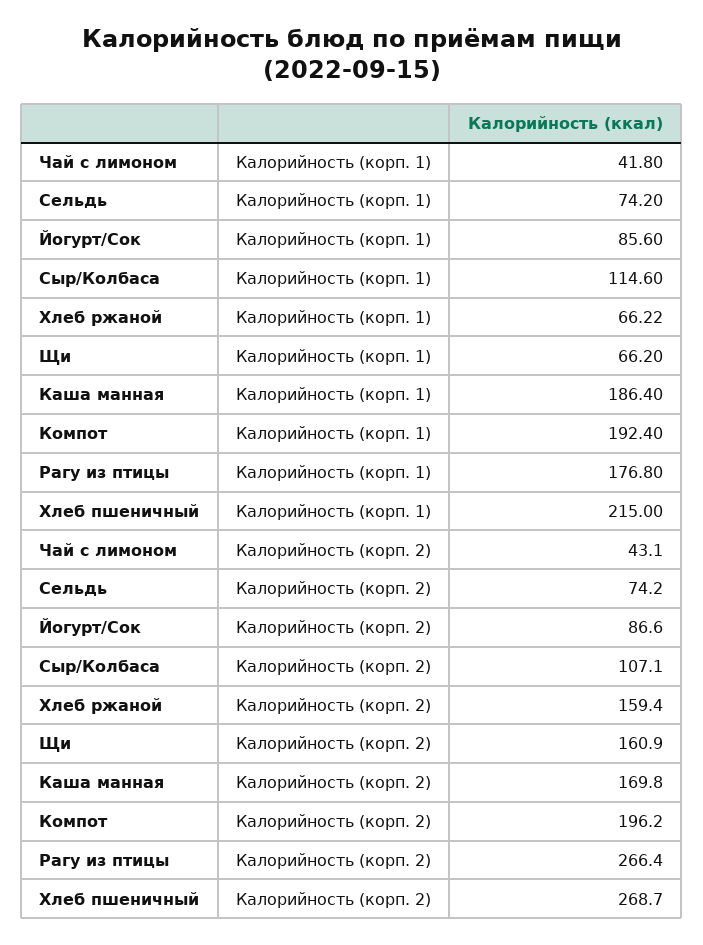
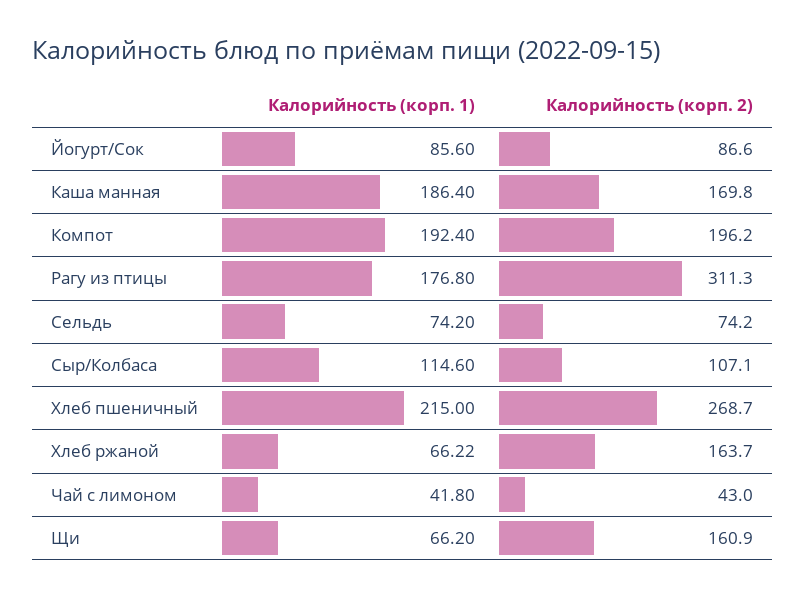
Чай с лимоном, Калорийность (корп. 2): 43.1 -> 43
Хлеб ржаной, Калорийность (корп. 2): 159.4 -> 163.7
Рагу из птицы, Калорийность (корп. 2): 266.4 -> 311.3

